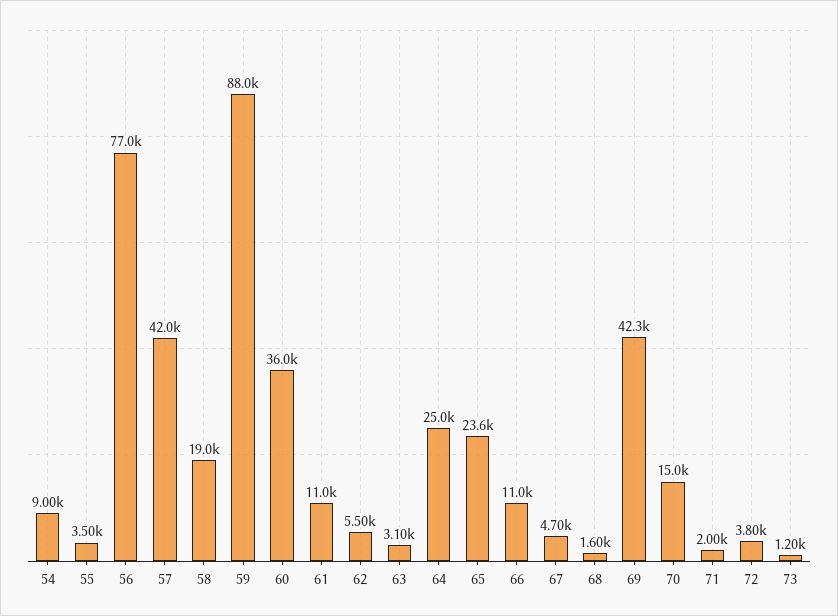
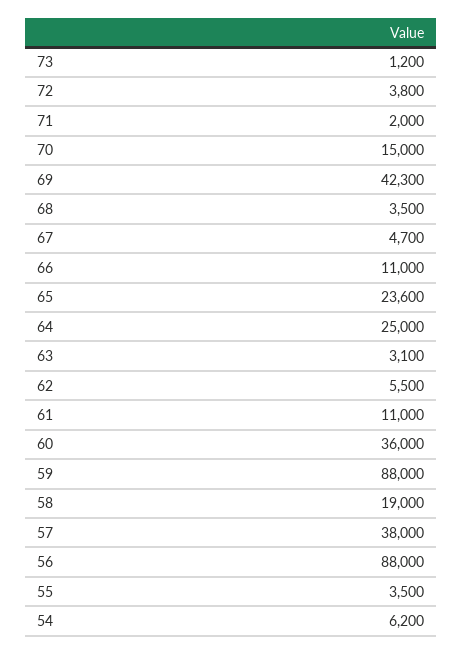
54: 9000 -> 6200
56: 77000 -> 88000
57: 42000 -> 38000
68: 1600 -> 3500

